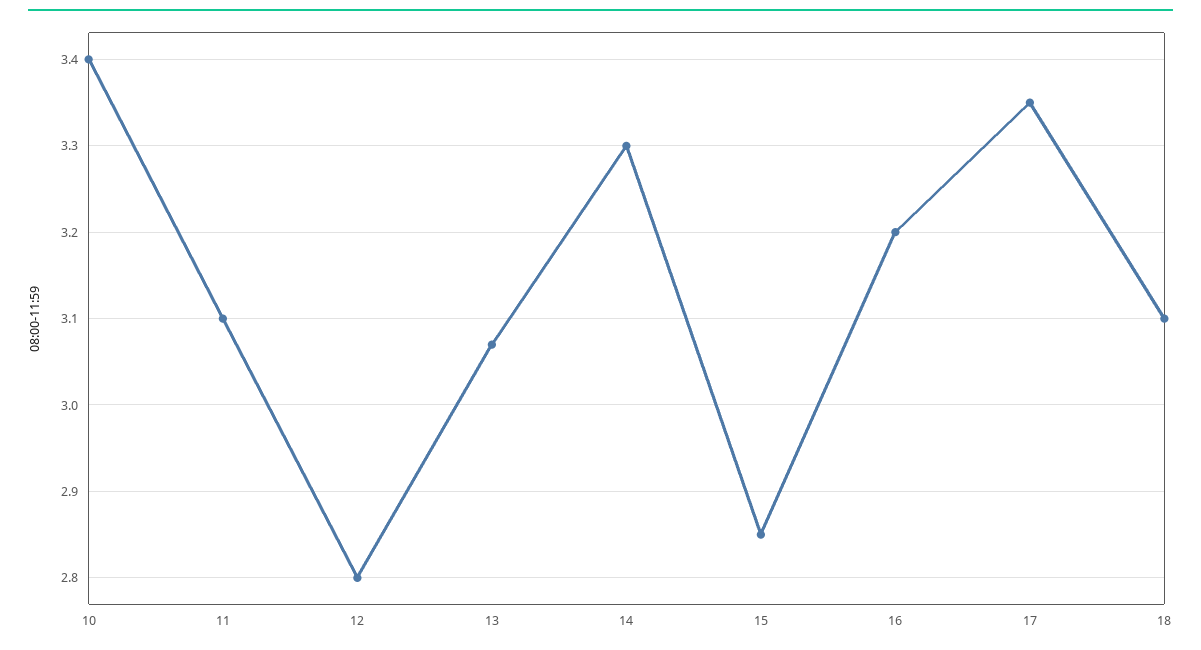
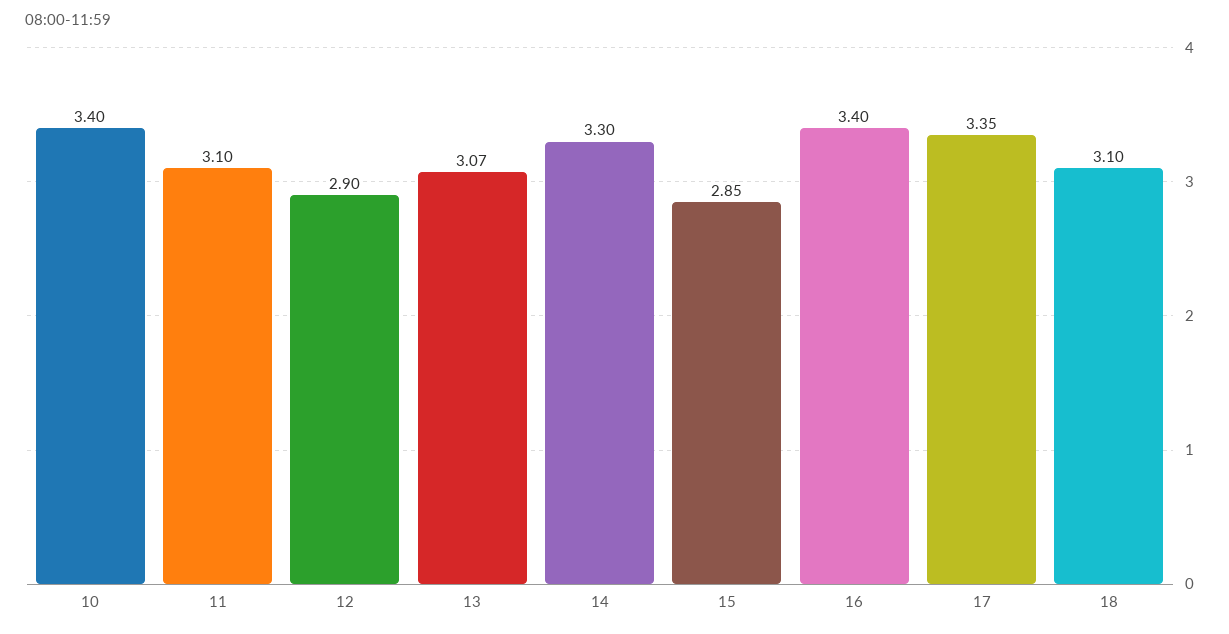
12: 2.8 -> 2.9
16: 3.2 -> 3.4

